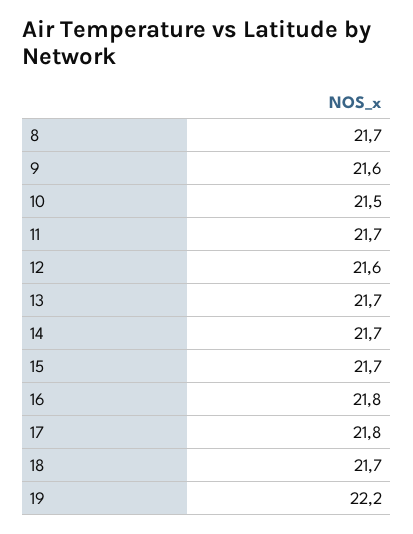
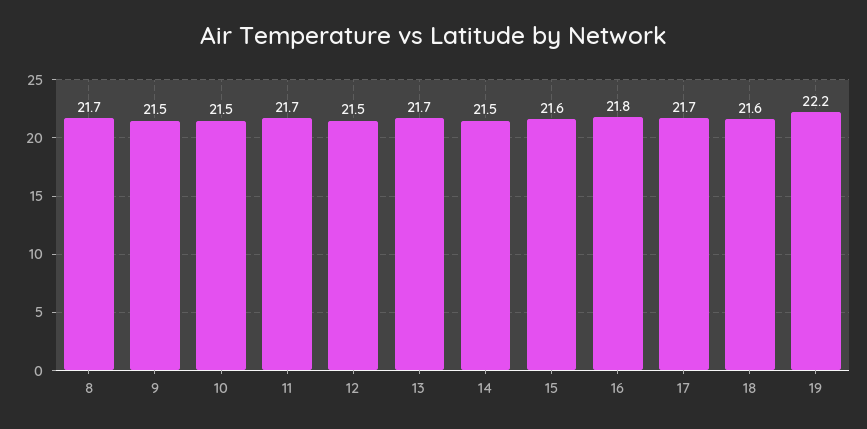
9: 21.6 -> 21.5
12: 21.6 -> 21.5
14: 21.7 -> 21.5
15: 21.7 -> 21.6
17: 21.8 -> 21.7
18: 21.7 -> 21.6

